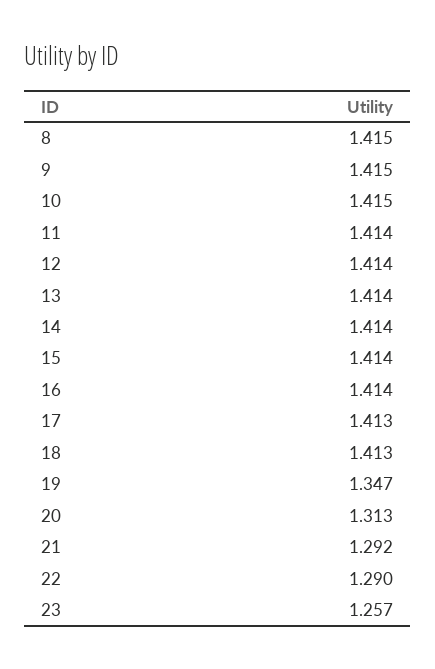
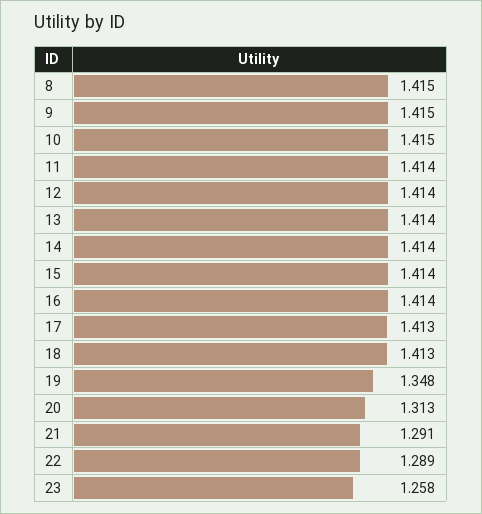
19: 1.347 -> 1.348
21: 1.292 -> 1.291
22: 1.29 -> 1.289
23: 1.257 -> 1.258

